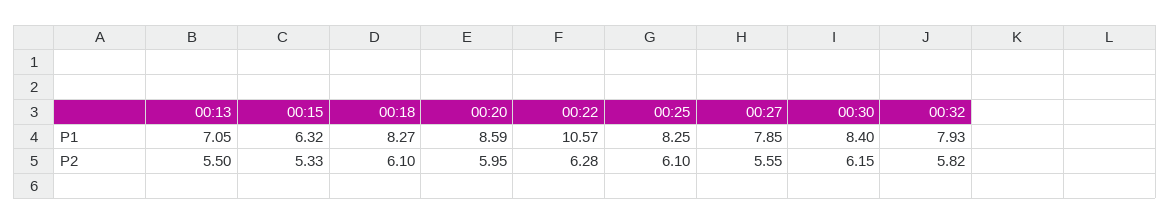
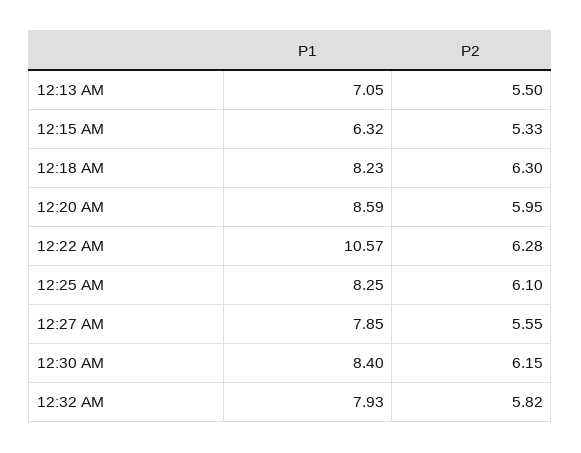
00:18, P1: 8.27 -> 8.23
00:18, P2: 6.1 -> 6.3

